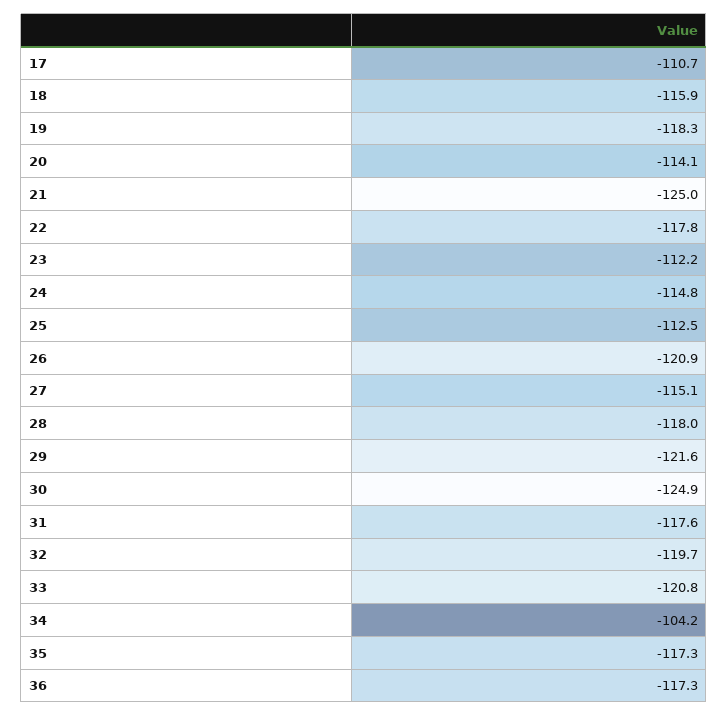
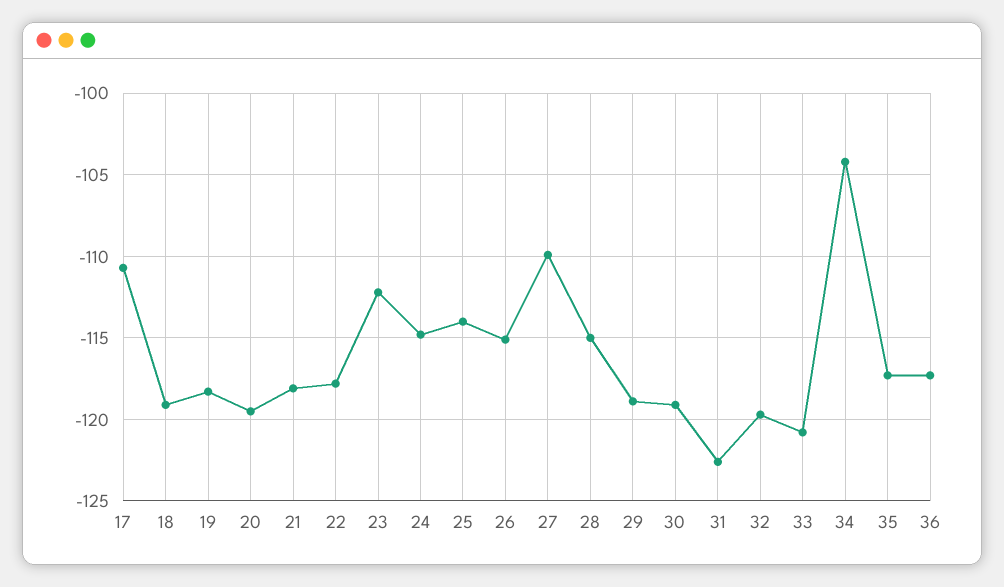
18: -115.9 -> -119
20: -114.1 -> -119.5
21: -125 -> -118
25: -112.5 -> -114
26: -120.9 -> -115
27: -115.1 -> -110
28: -118 -> -115
29: -121.6 -> -119
30: -124.9 -> -119
31: -117.6 -> -122.5

